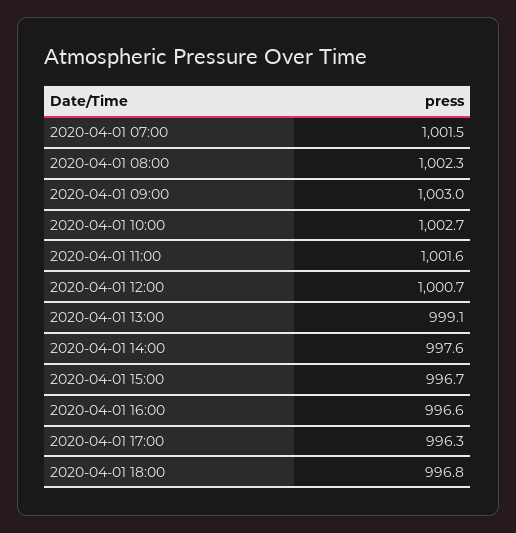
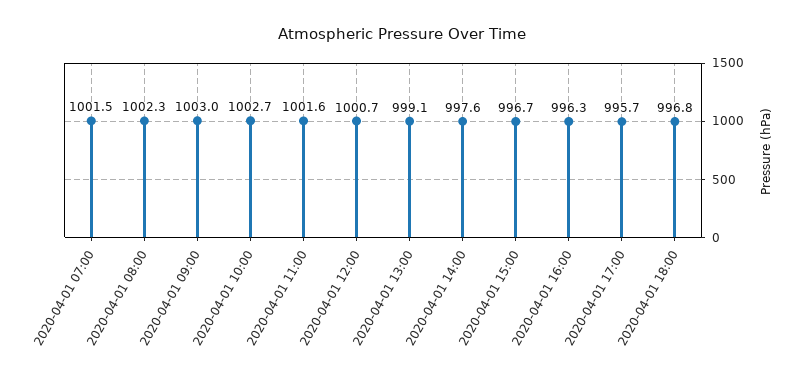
2020-04-01 16:00: 996.6 -> 996.3
2020-04-01 17:00: 996.3 -> 995.7

